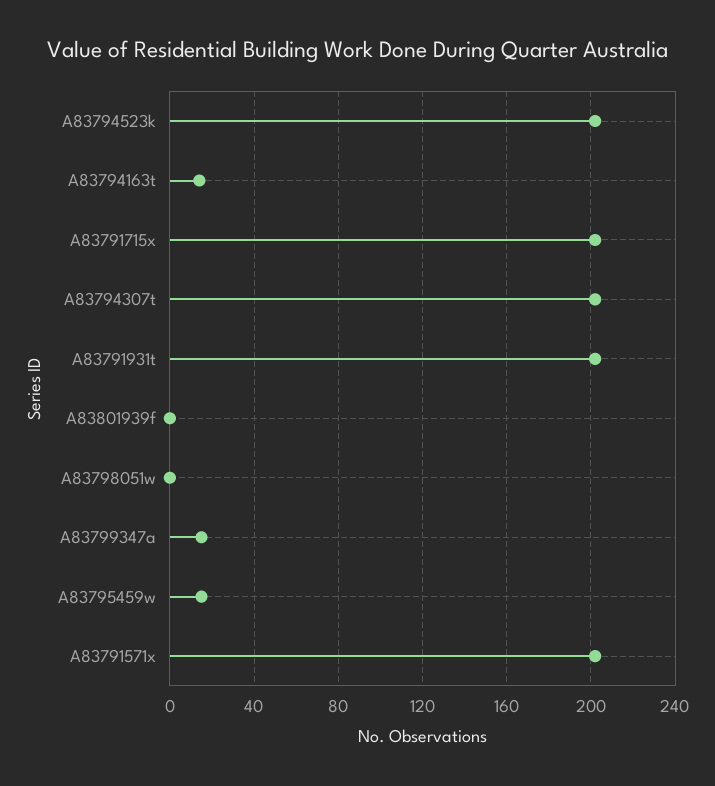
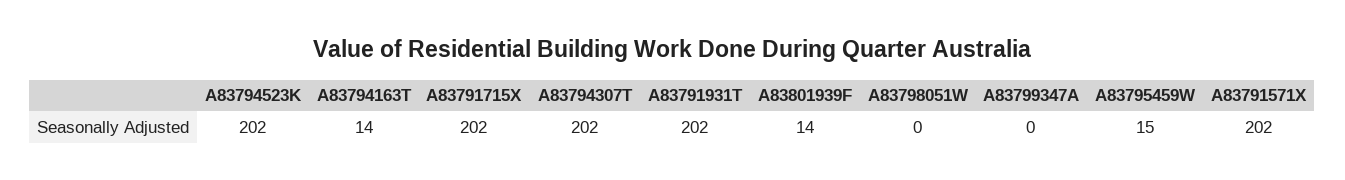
A83801939f: 0 -> 14
A83799347a: 15 -> 0

